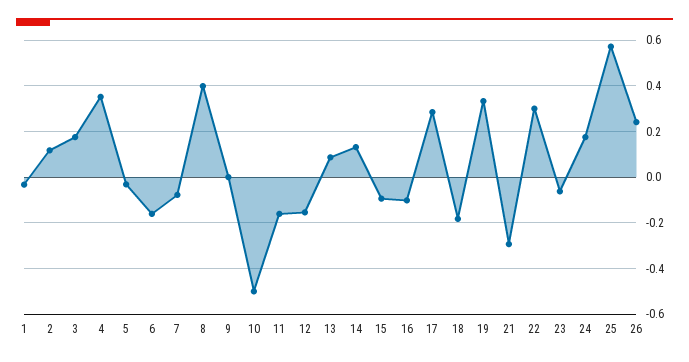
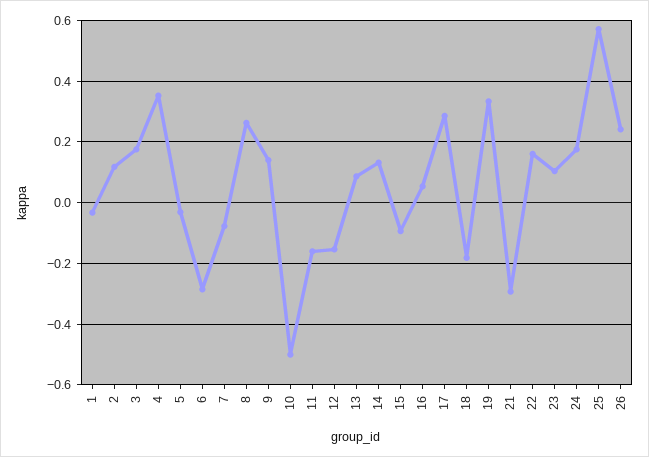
6: -0.15 -> -0.28
8: 0.4 -> 0.26
9: 0 -> 0.14
16: -0.1 -> 0.06
22: 0.3 -> 0.16
23: -0.05 -> 0.1

